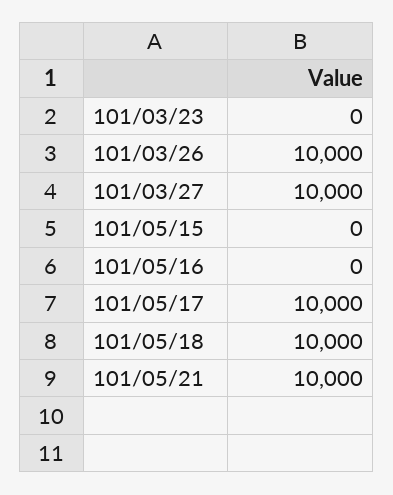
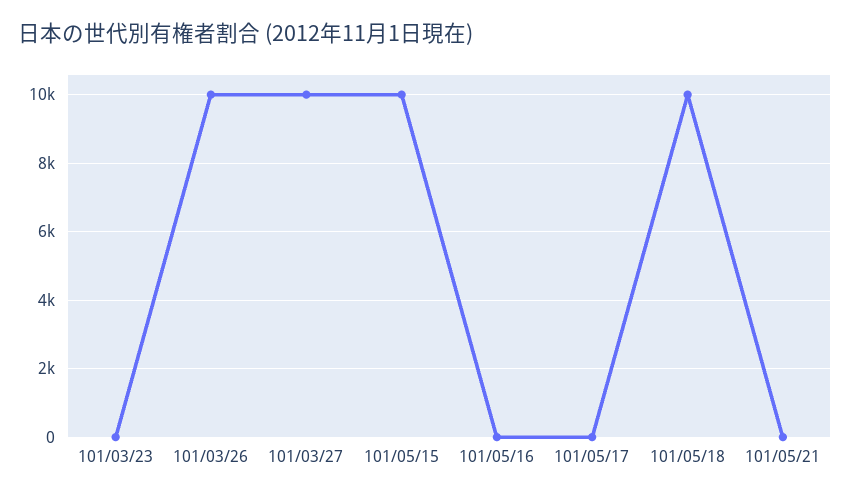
101/05/15: 0 -> 10000
101/05/17: 10000 -> 0
101/05/21: 10000 -> 0

